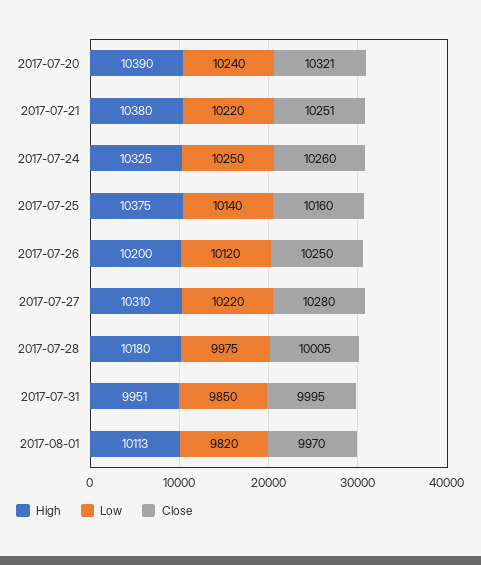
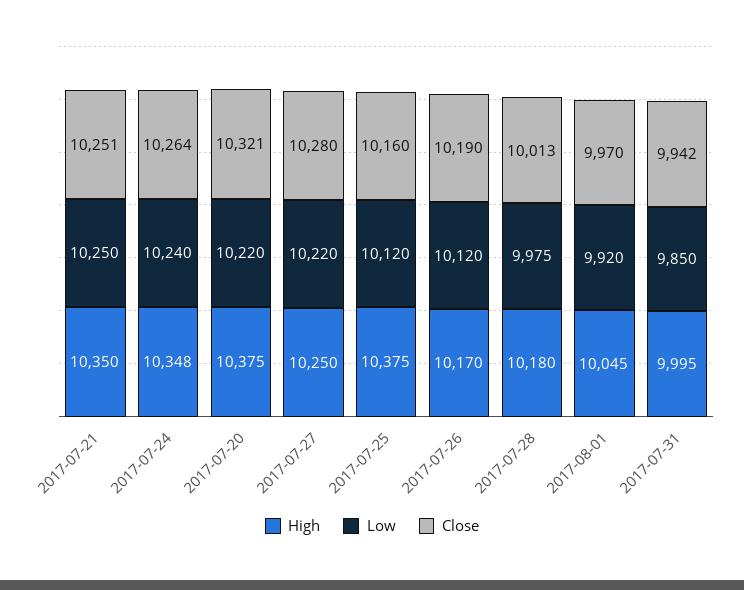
High, 2017-07-20: 10390 -> 10375
Low, 2017-07-20: 10240 -> 10220
High, 2017-07-21: 10380 -> 10350
Low, 2017-07-21: 10220 -> 10250
High, 2017-07-24: 10325 -> 10348
Low, 2017-07-24: 10250 -> 10240
Close, 2017-07-24: 10260 -> 10264
Low, 2017-07-25: 10140 -> 10120
High, 2017-07-26: 10200 -> 10170
Close, 2017-07-26: 10250 -> 10190
High, 2017-07-27: 10310 -> 10250
Close, 2017-07-28: 10005 -> 10013
High, 2017-07-31: 9951 -> 9995
Close, 2017-07-31: 9995 -> 9942
High, 2017-08-01: 10113 -> 10045
Low, 2017-08-01: 9820 -> 9920

